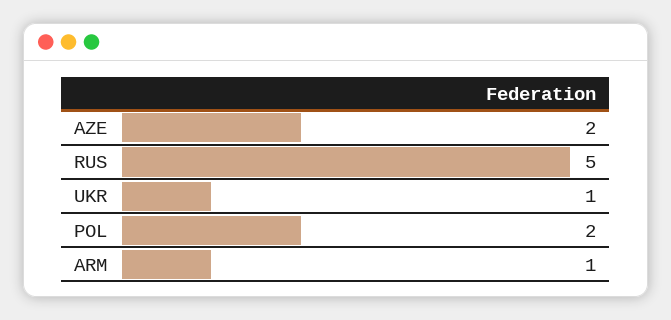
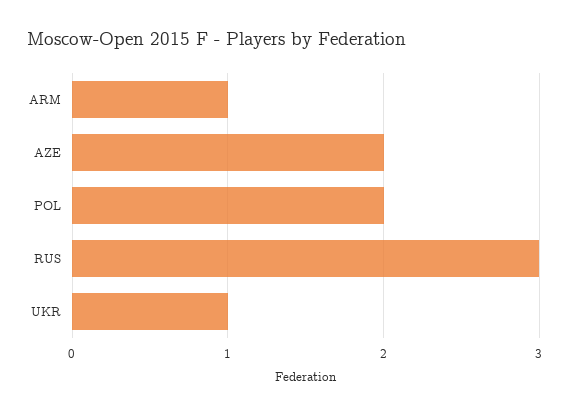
RUS: 5 -> 3

